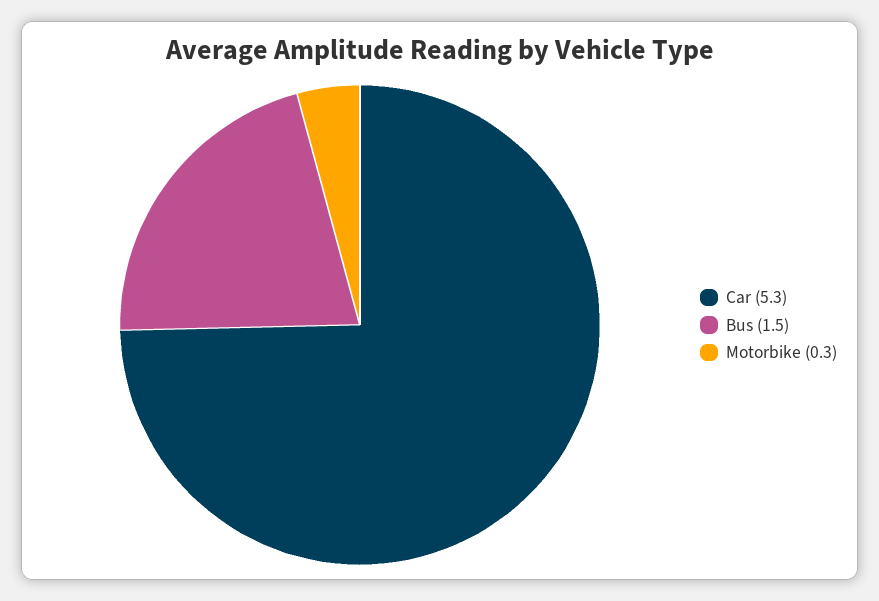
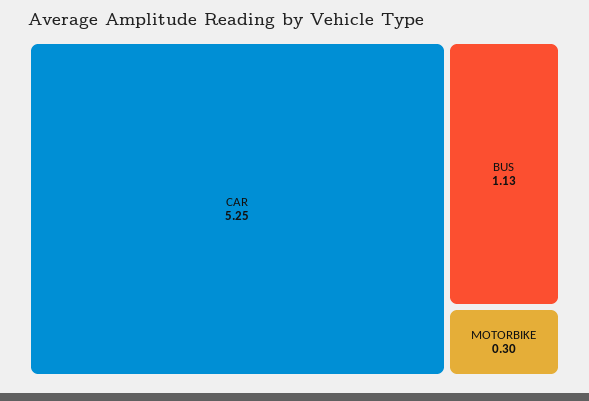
Bus: 1.5 -> 1.13

